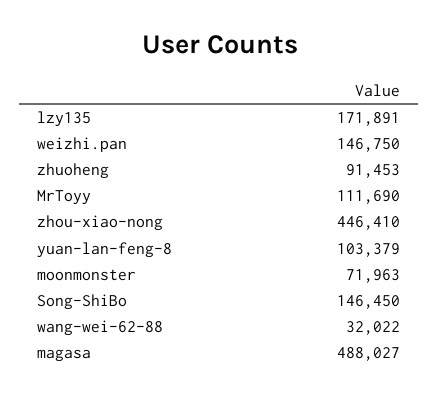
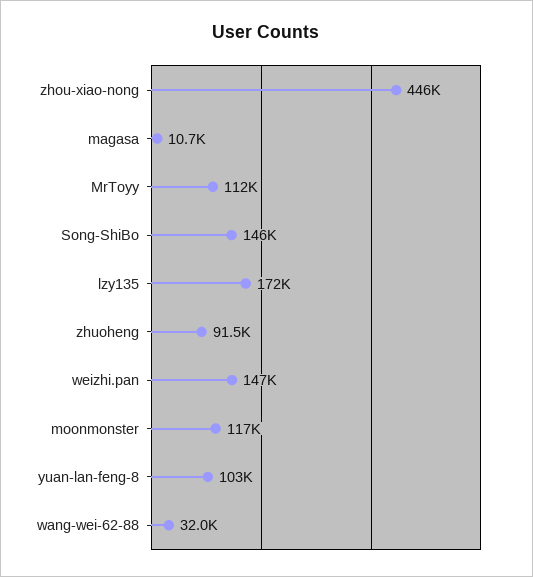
moonmonster: 71963 -> 117000
magasa: 488027 -> 10700

